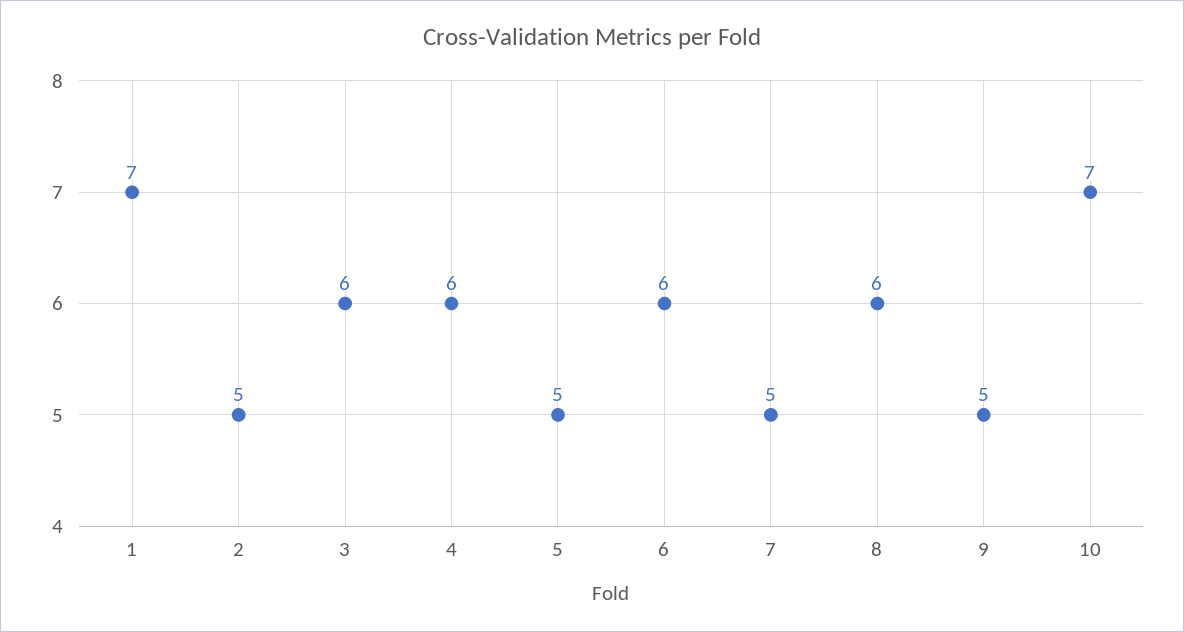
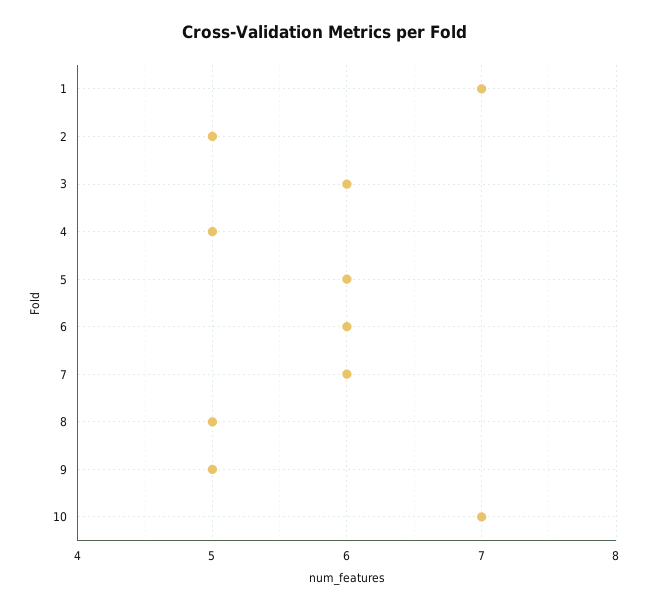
4: 6 -> 5
5: 5 -> 6
7: 5 -> 6
8: 6 -> 5

